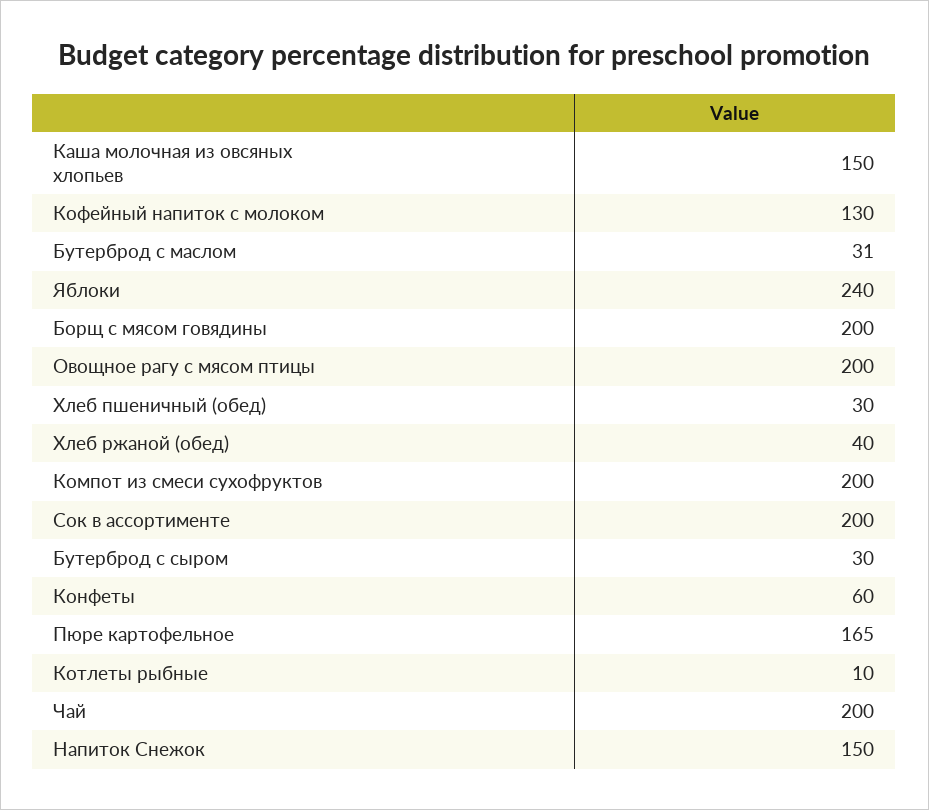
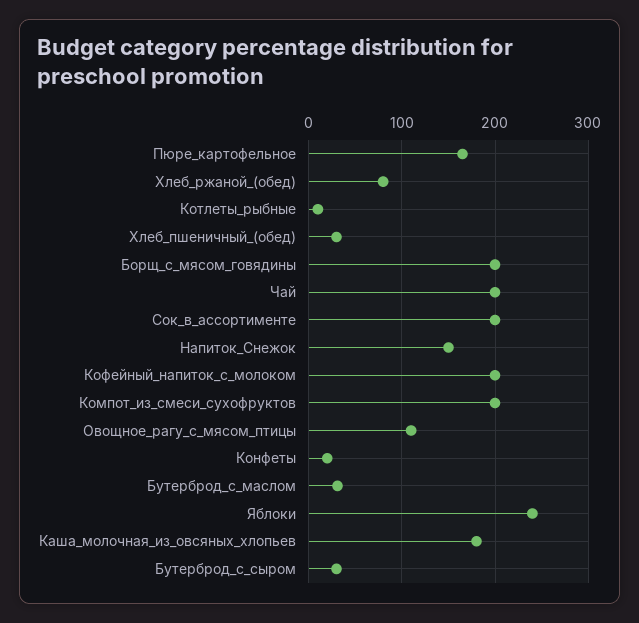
Каша молочная из овсяных хлопьев: 150 -> 180
Кофейный напиток с молоком: 130 -> 200
Овощное рагу с мясом птицы: 200 -> 110
Хлеб ржаной (обед): 40 -> 80
Конфеты: 60 -> 20

